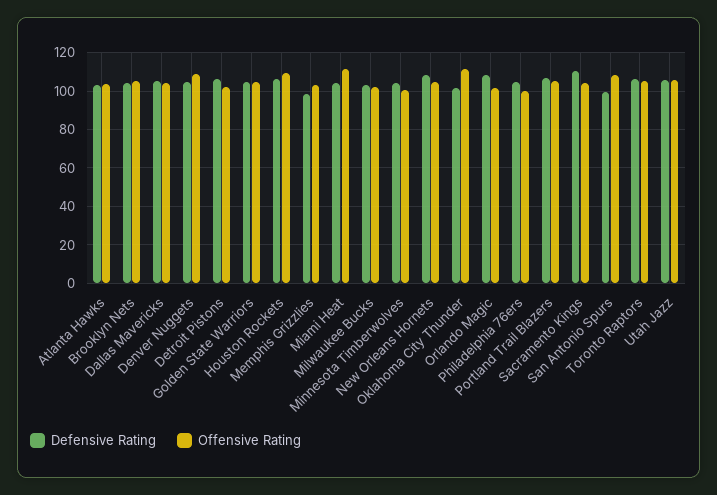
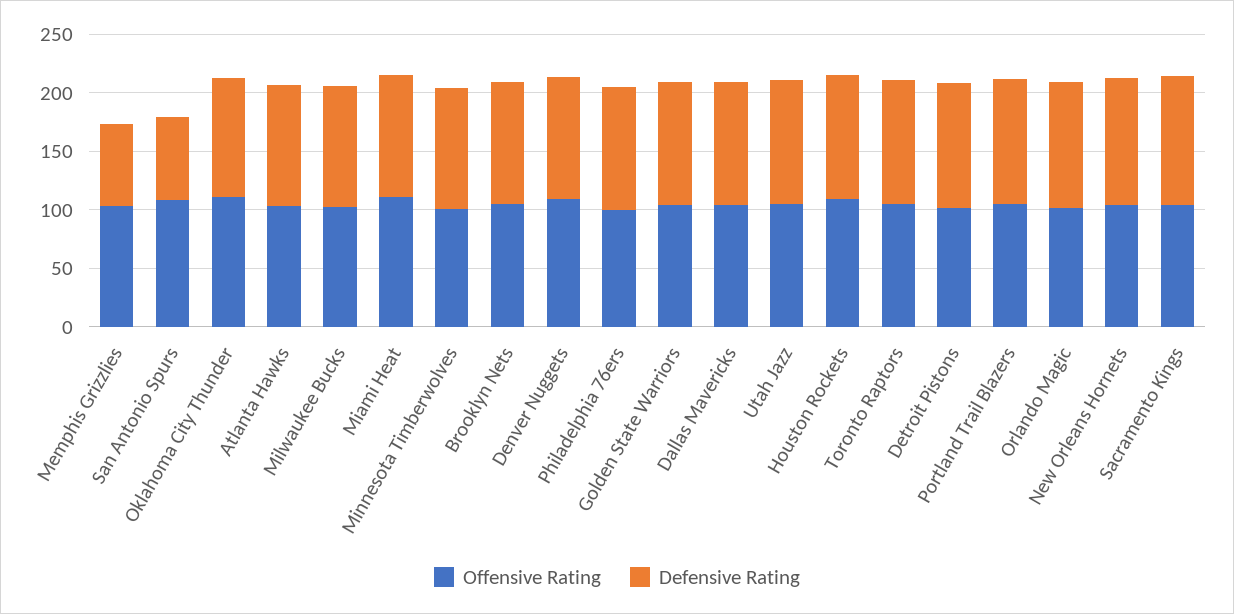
Defensive Rating, Memphis Grizzlies: 100 -> 70
Defensive Rating, San Antonio Spurs: 100 -> 70

